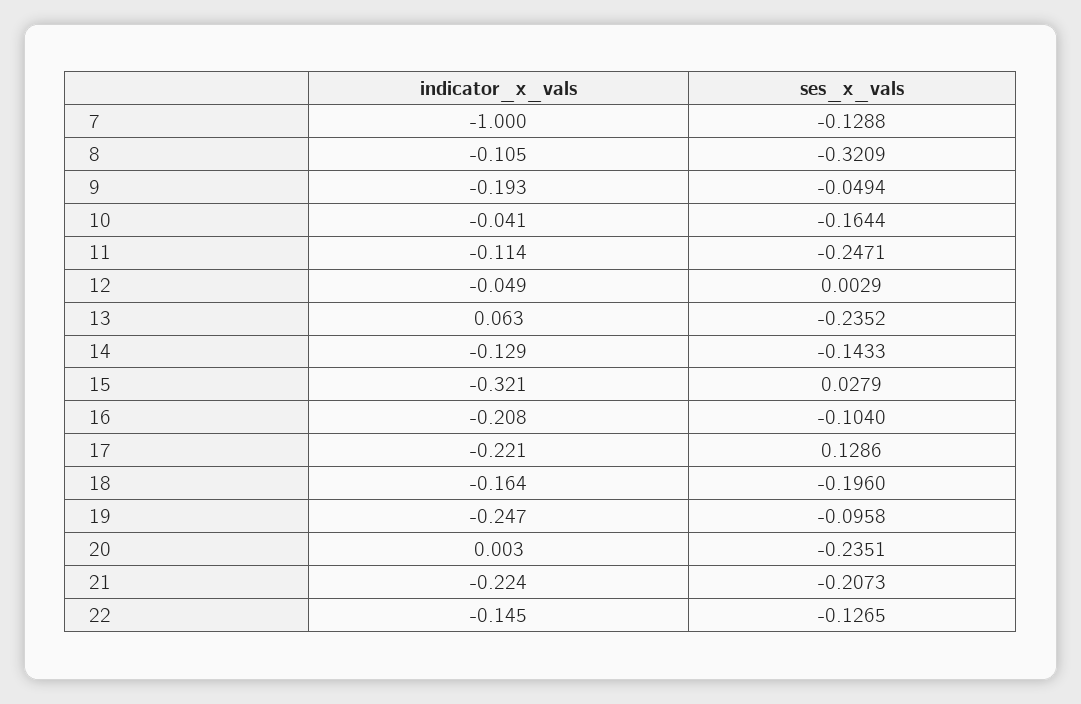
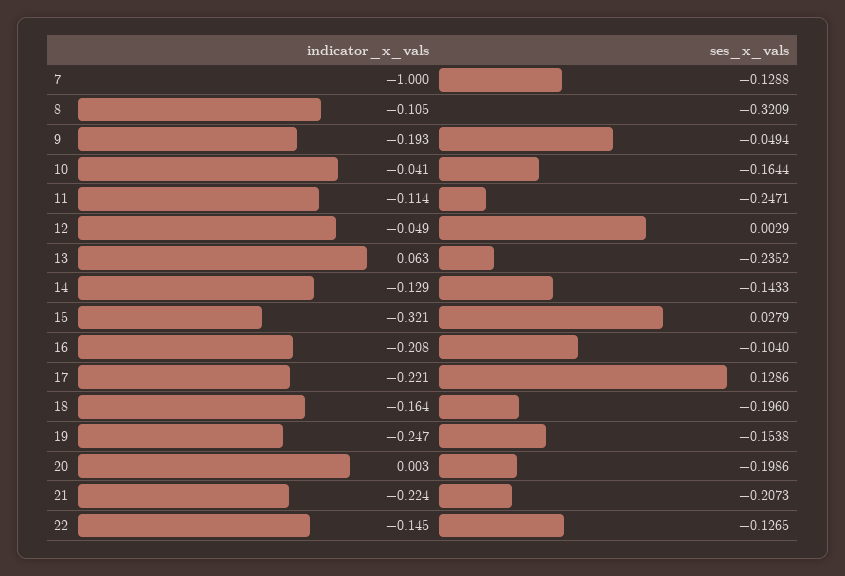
ses_x_vals, 19: -0.0958 -> -0.1538
ses_x_vals, 20: -0.2351 -> -0.1986

